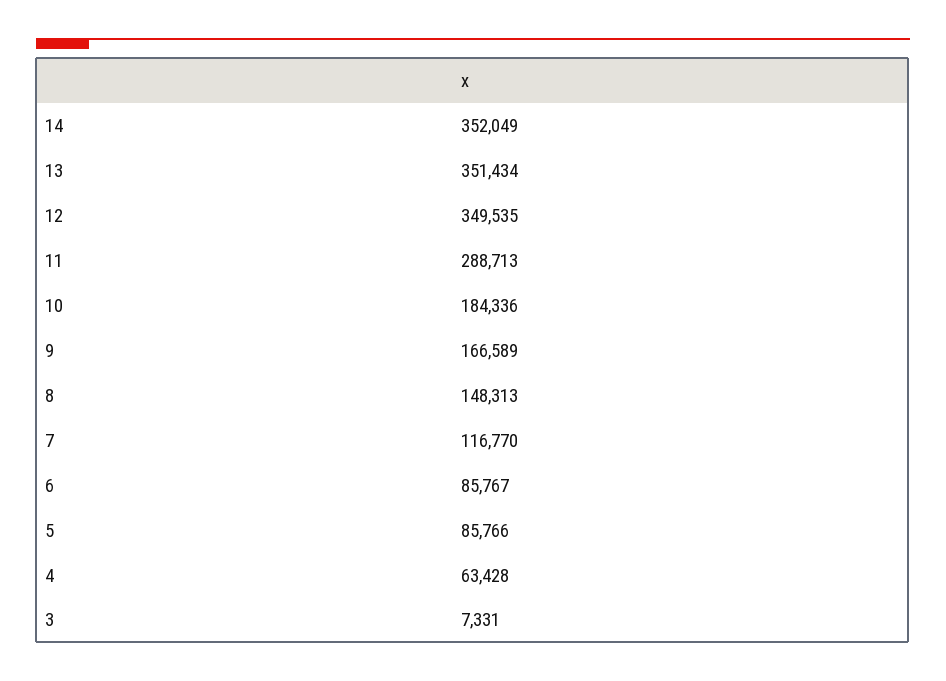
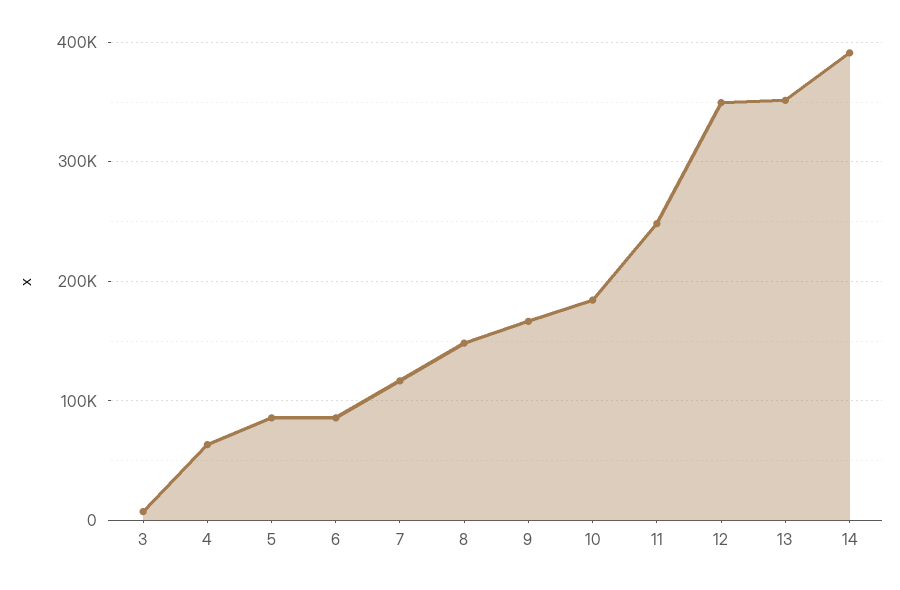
14: 352049 -> 390000
11: 288713 -> 250000

